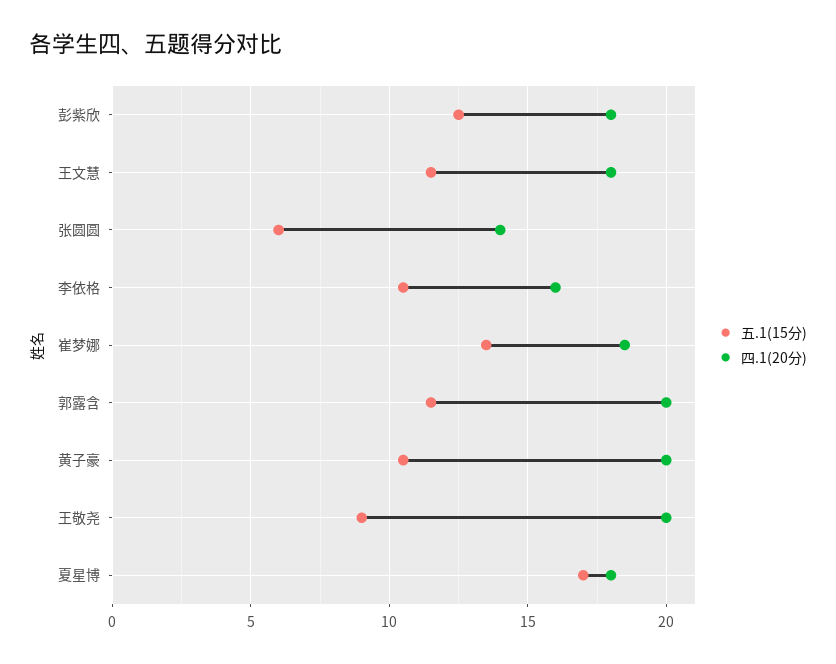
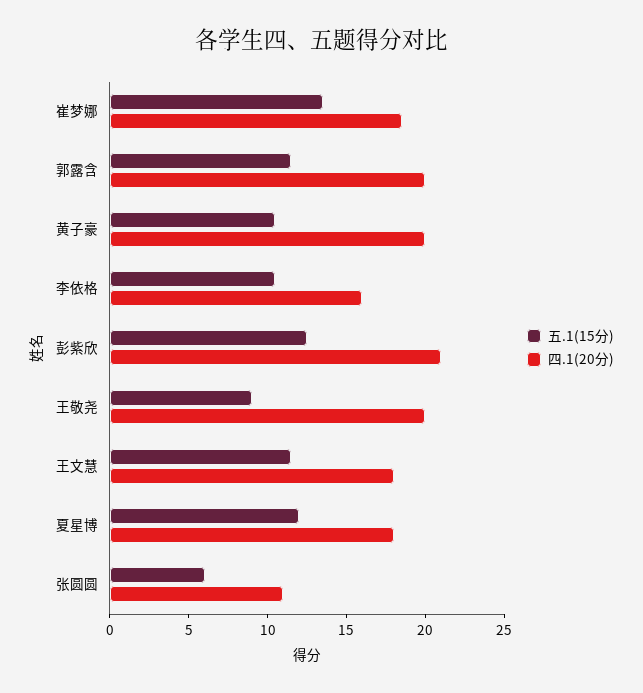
四.1(20分), 彭紫欣: 18 -> 21
四.1(20分), 张圆圆: 14 -> 11
五.1(15分), 夏星博: 17 -> 12

